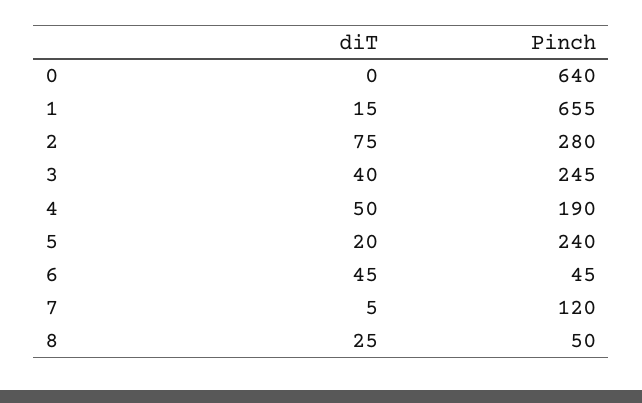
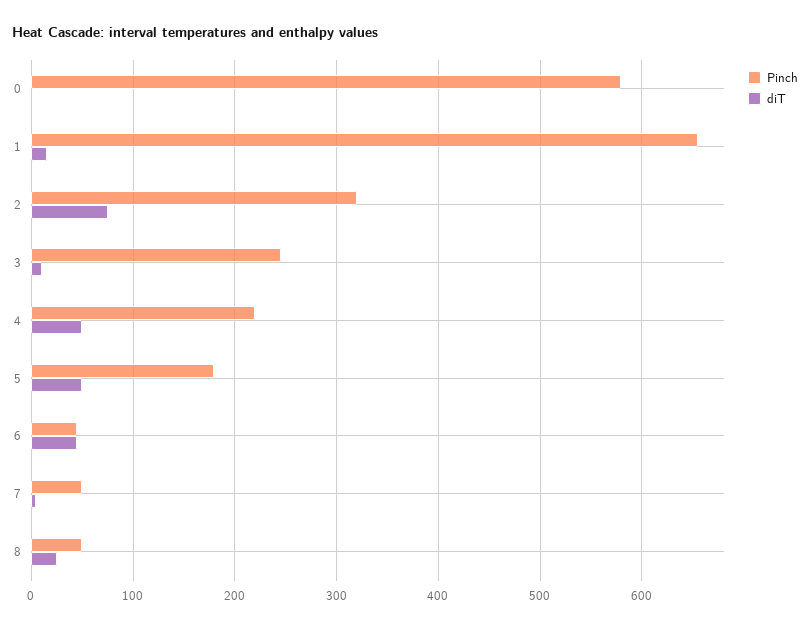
Pinch, 0: 640 -> 580
Pinch, 2: 280 -> 320
diT, 3: 40 -> 10
Pinch, 4: 190 -> 220
diT, 5: 20 -> 50
Pinch, 5: 240 -> 180
Pinch, 7: 120 -> 50

